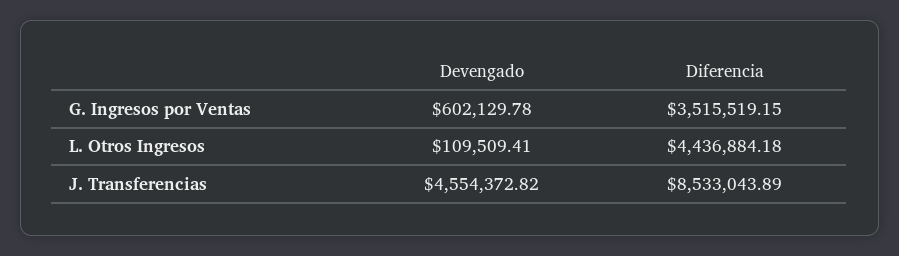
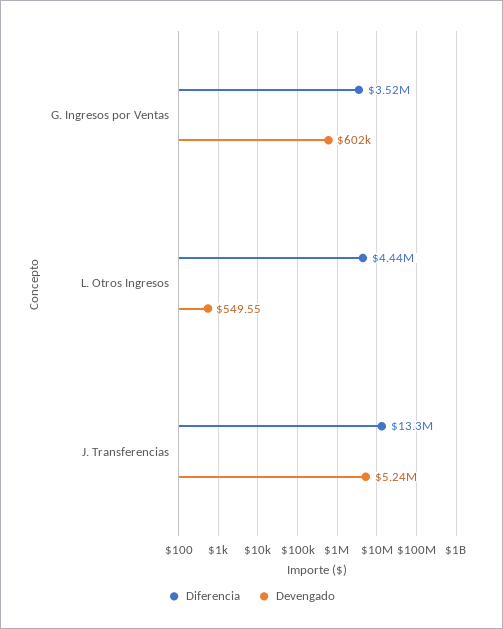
Devengado, L. Otros Ingresos: 109509.41 -> 549.55
Devengado, J. Transferencias: 4554372.82 -> 5240000
Diferencia, J. Transferencias: 8533043.89 -> 13300000

